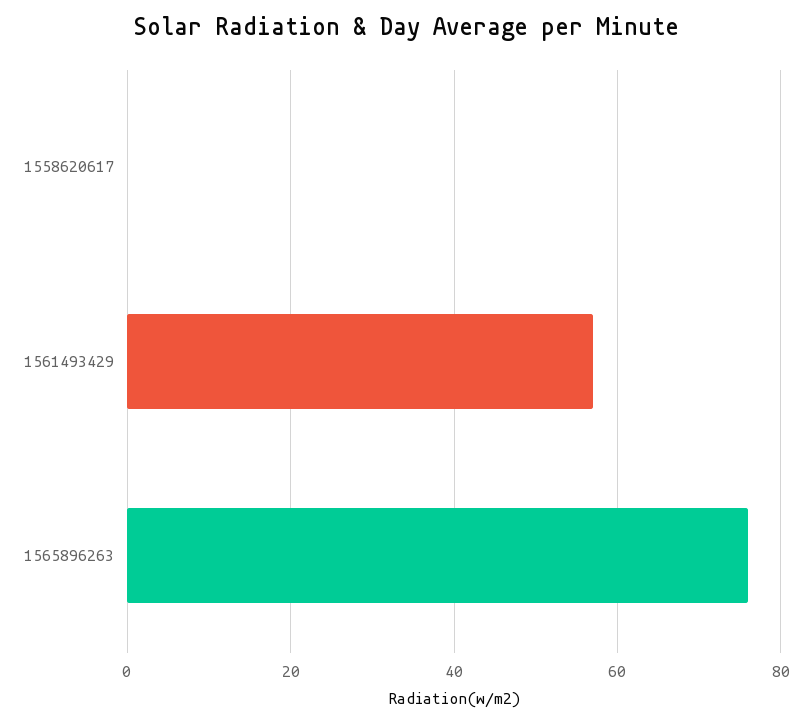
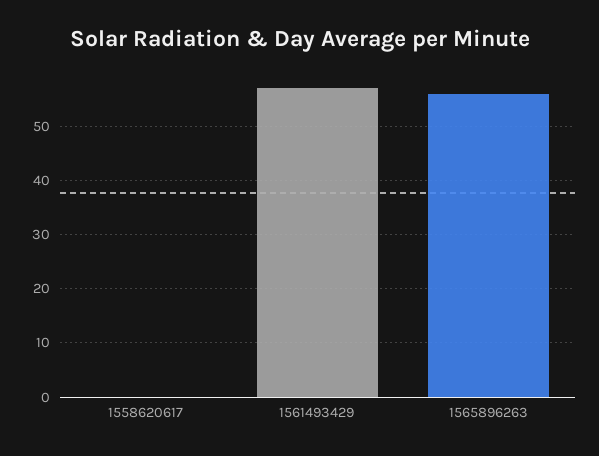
1565896263: 75 -> 55

